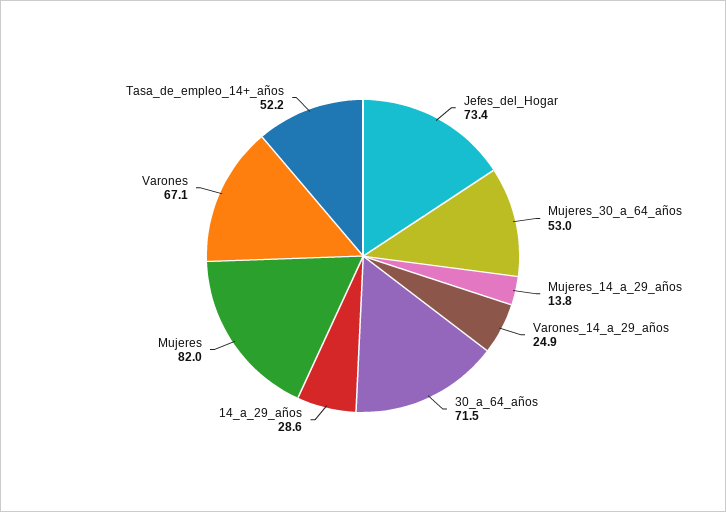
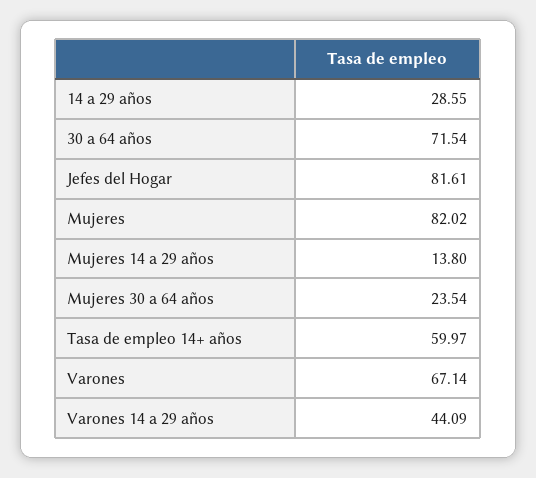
Jefes_del_Hogar: 73.4 -> 81.61
Mujeres_30_a_64_años: 53 -> 23.54
Varones_14_a_29_años: 24.9 -> 44.09
Tasa_de_empleo_14+_años: 52.2 -> 59.97

